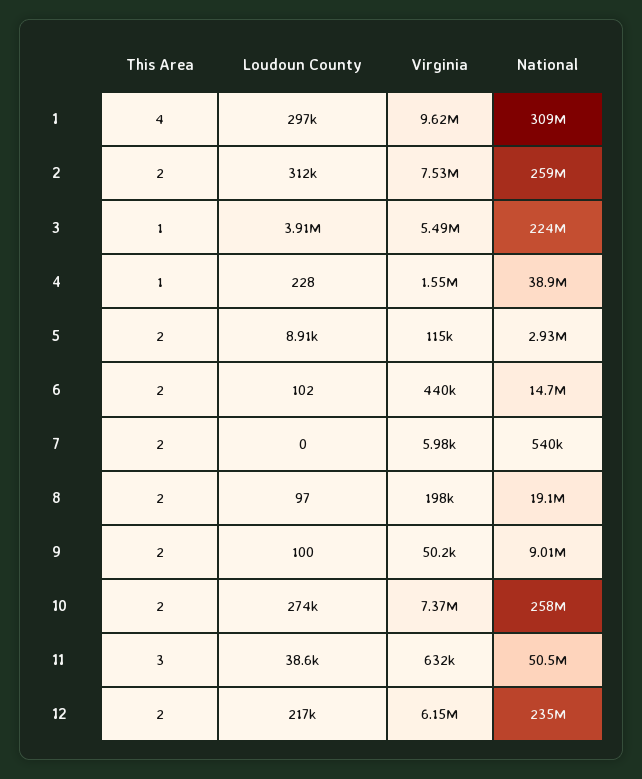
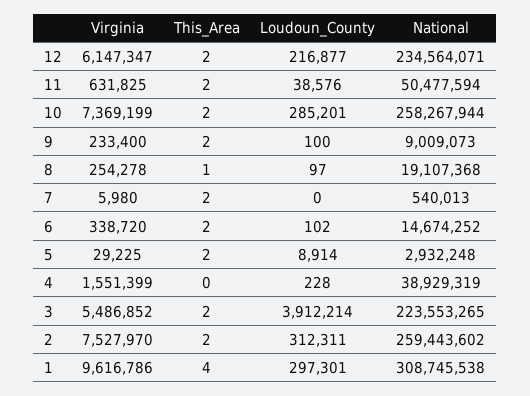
This Area, 3: 1 -> 2
This Area, 4: 1 -> 0
Virginia, 5: 115000 -> 29225
Virginia, 6: 440000 -> 338720
This Area, 8: 2 -> 1
Virginia, 8: 198000 -> 254278
Virginia, 9: 50200 -> 233400
Loudoun County, 10: 274000 -> 285201
This Area, 11: 3 -> 2

